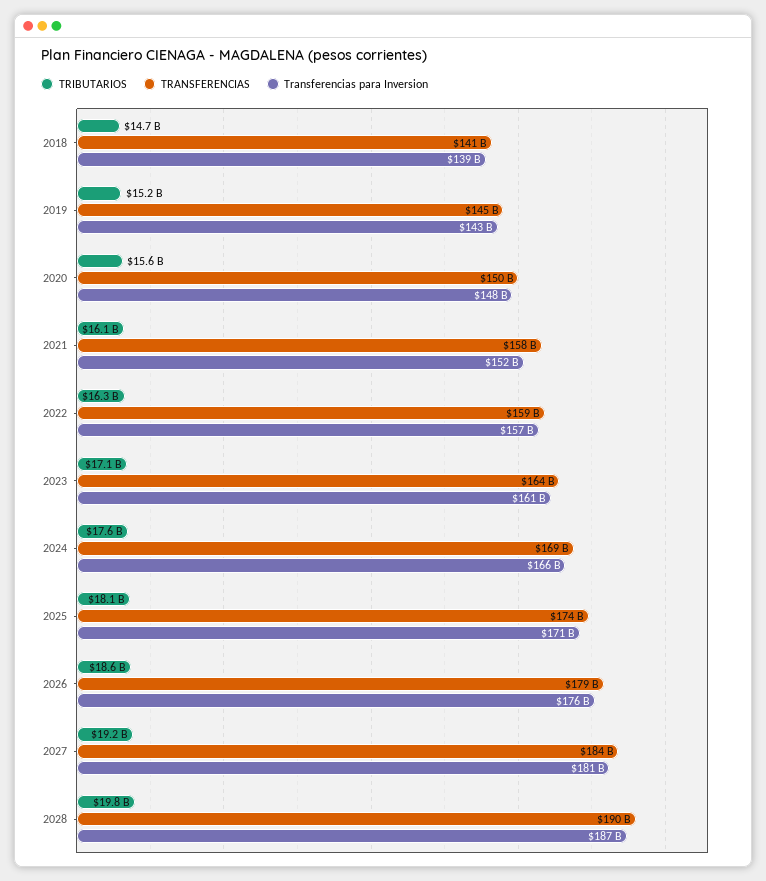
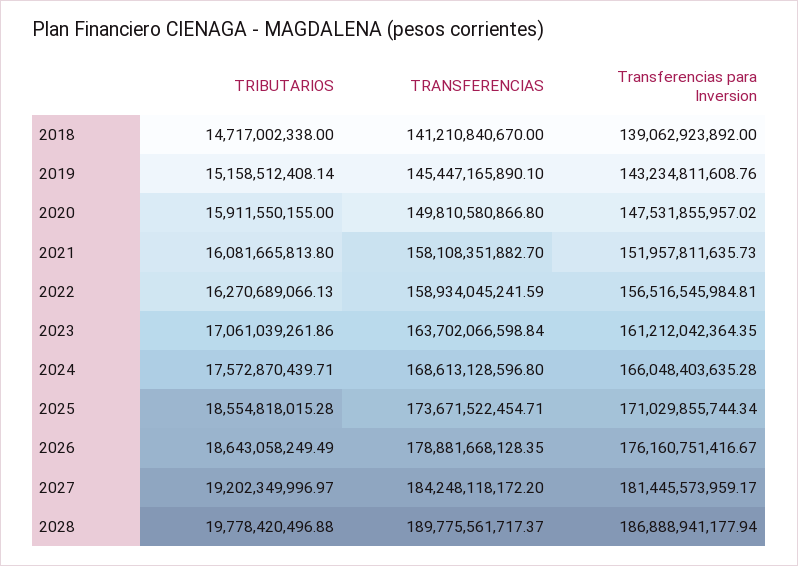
TRIBUTARIOS, 2020: 15600000000 -> 15911550155
TRIBUTARIOS, 2025: 18100000000 -> 18554818015.28

